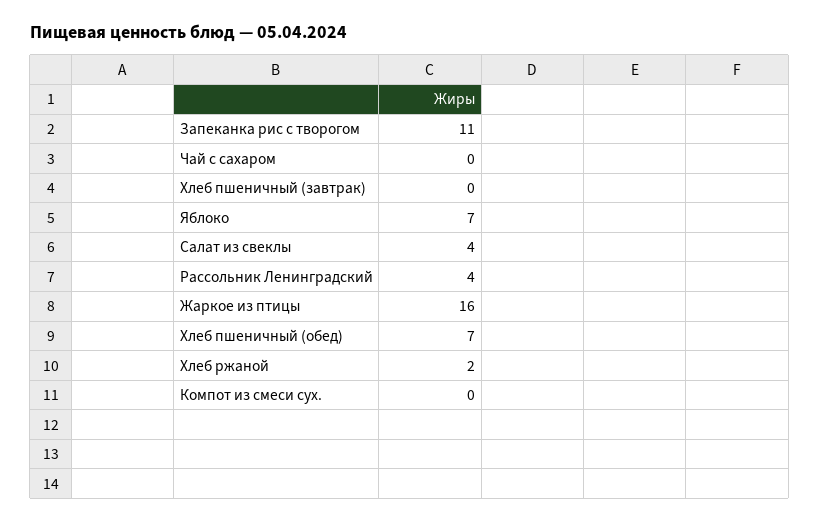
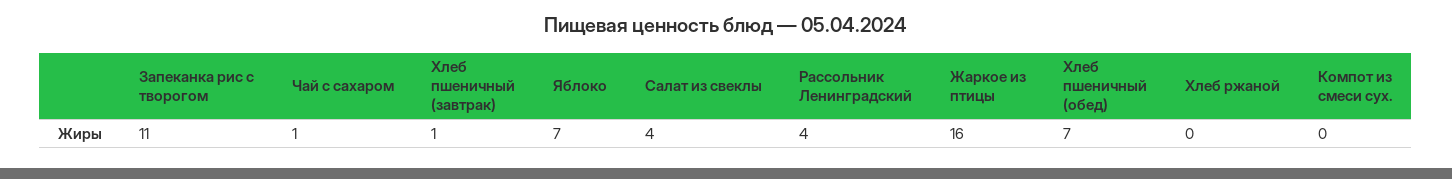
Чай с сахаром: 0 -> 1
Хлеб пшеничный (завтрак): 0 -> 1
Хлеб ржаной: 2 -> 0

